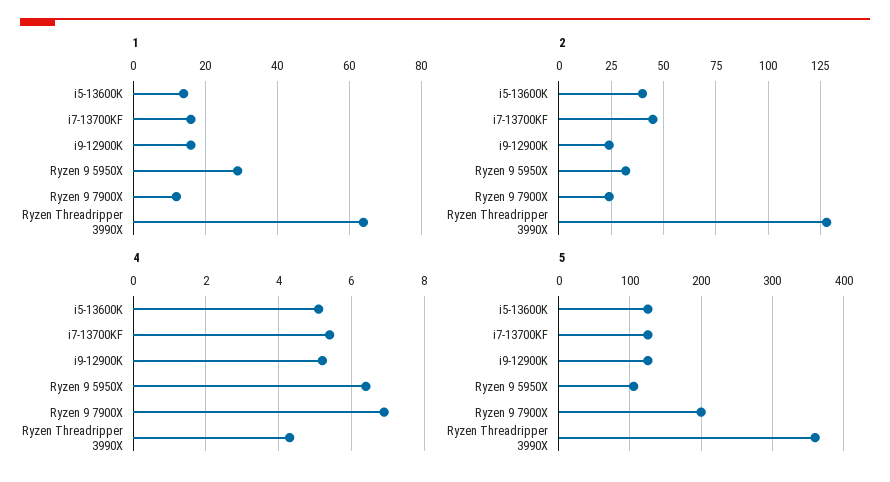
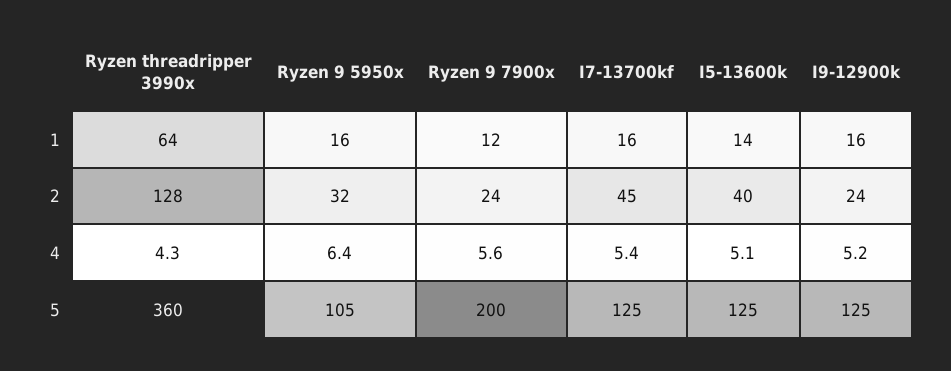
1, Ryzen 9 5950X: 30 -> 16
4, Ryzen 9 7900X: 7 -> 5.6

